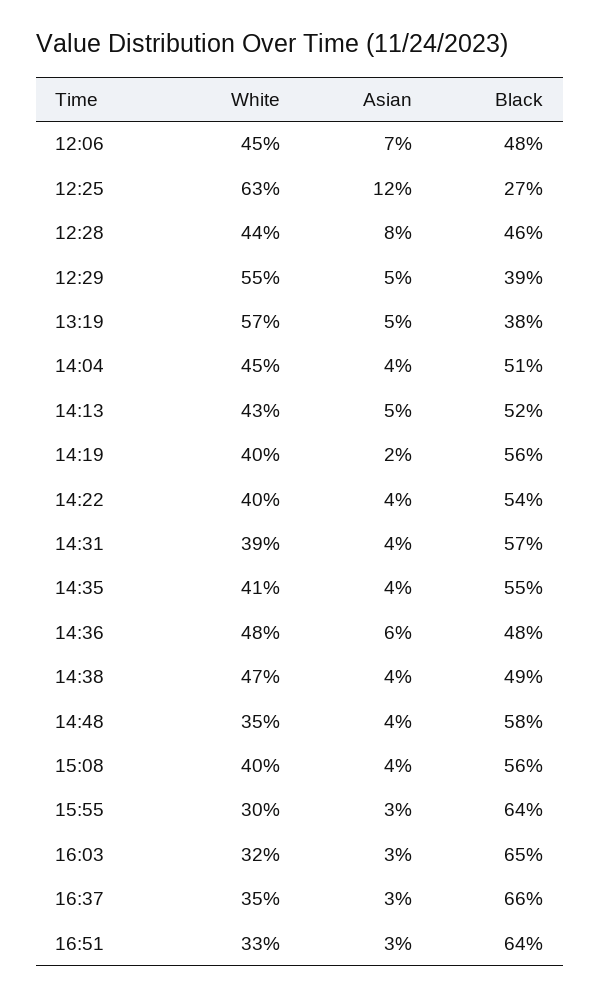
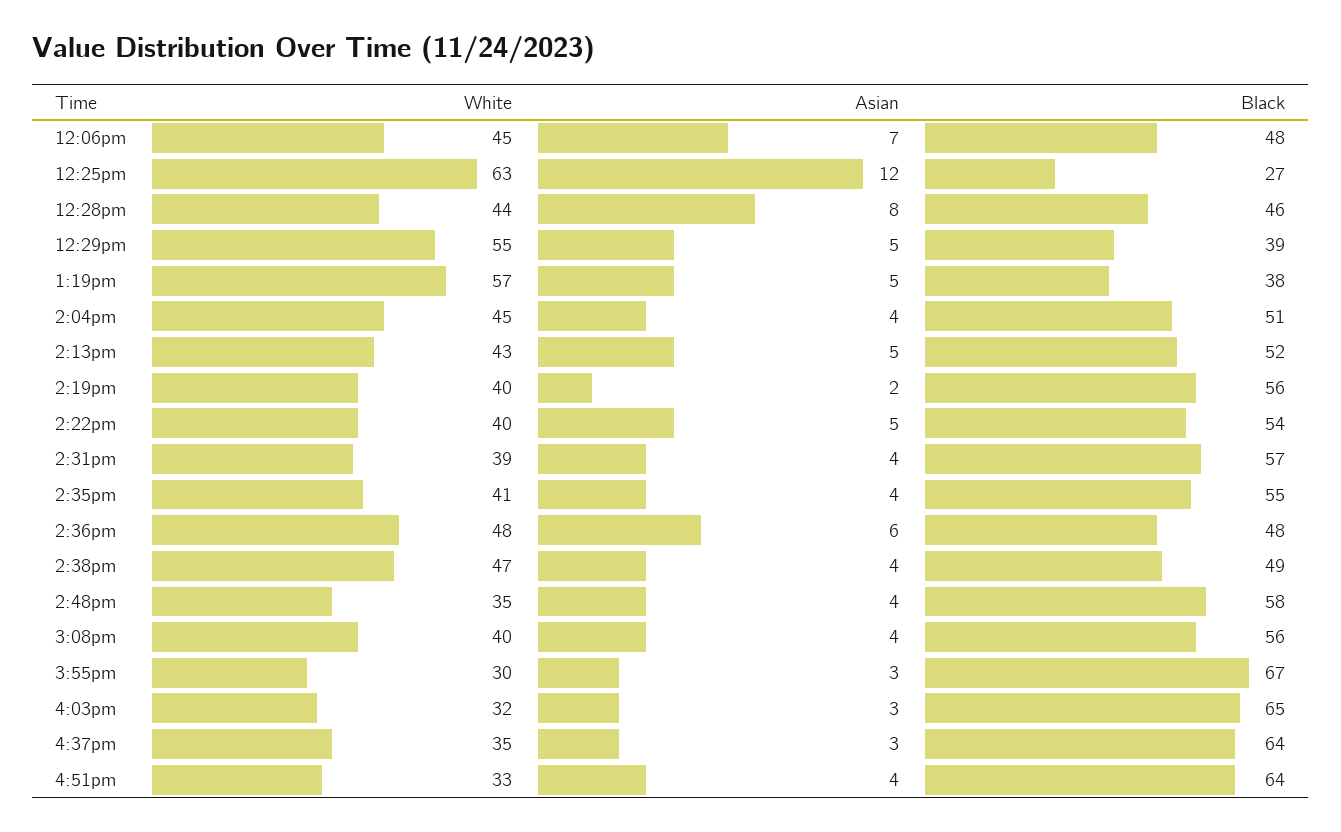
Asian, 14:22: 4 -> 5
Black, 15:55: 64 -> 67
Black, 16:37: 66 -> 64
Asian, 16:51: 3 -> 4

